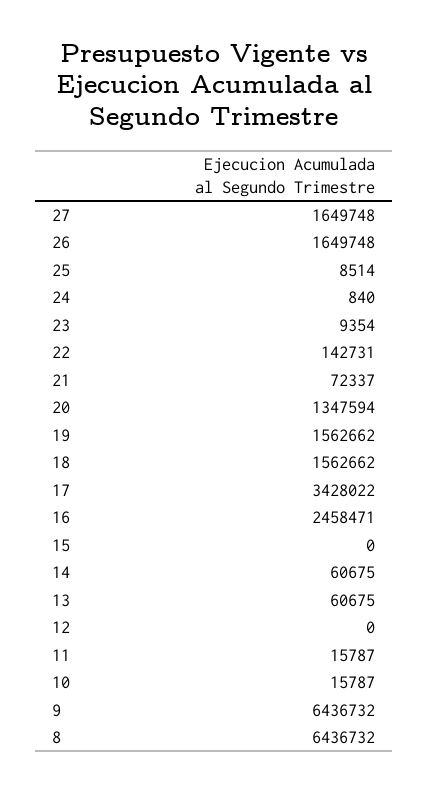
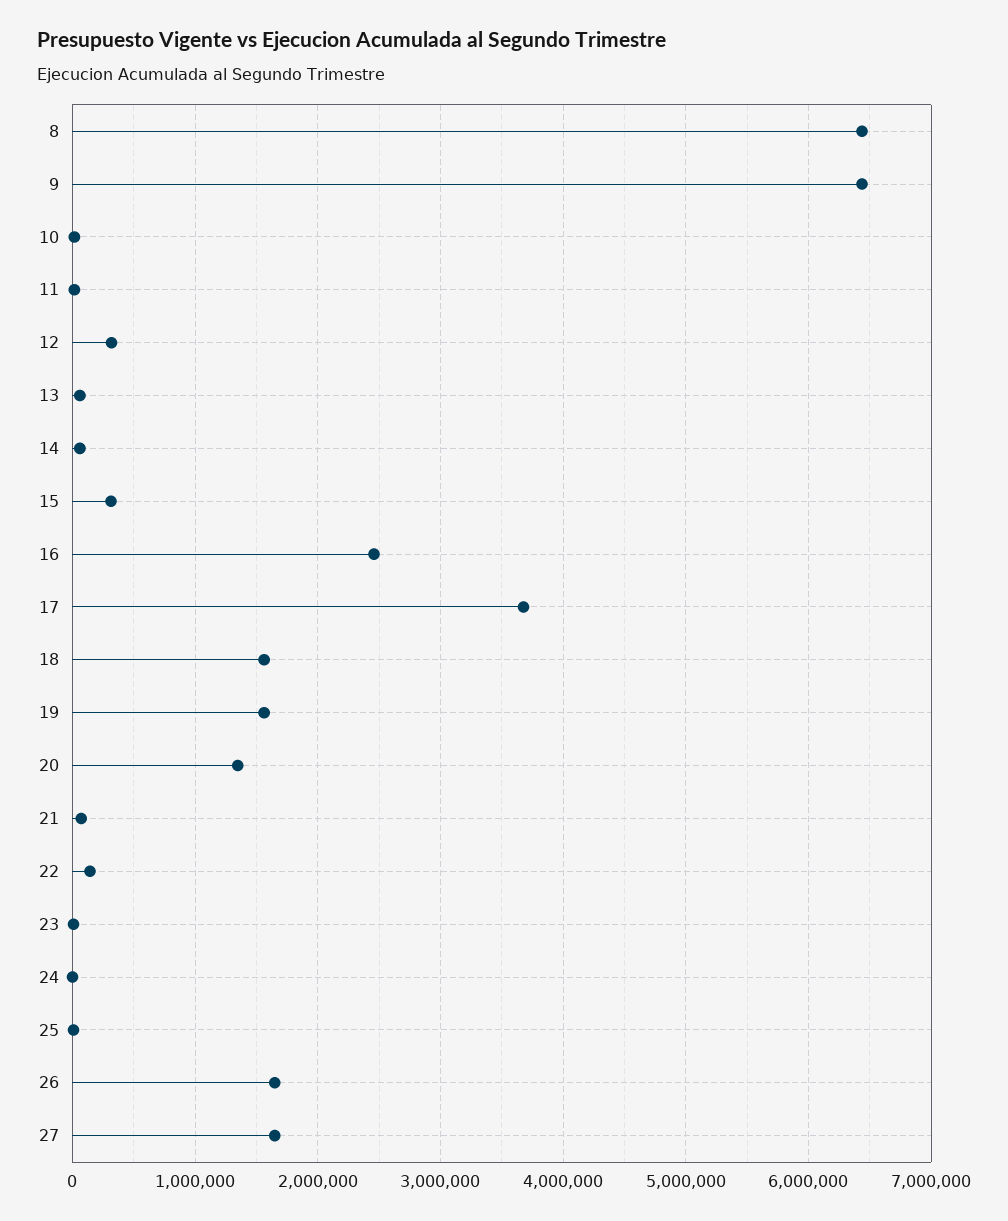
17: 3428022 -> 3700000
15: 0 -> 300000
12: 0 -> 300000

